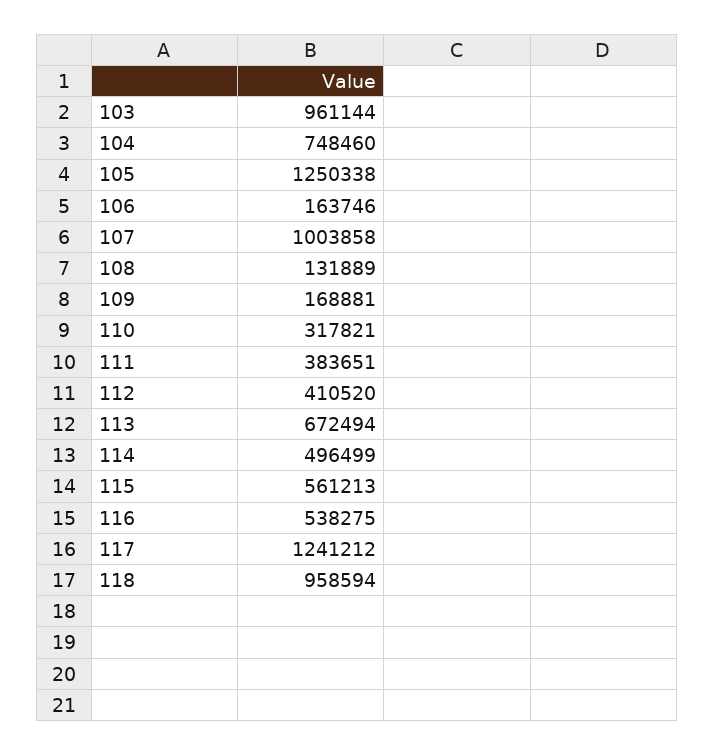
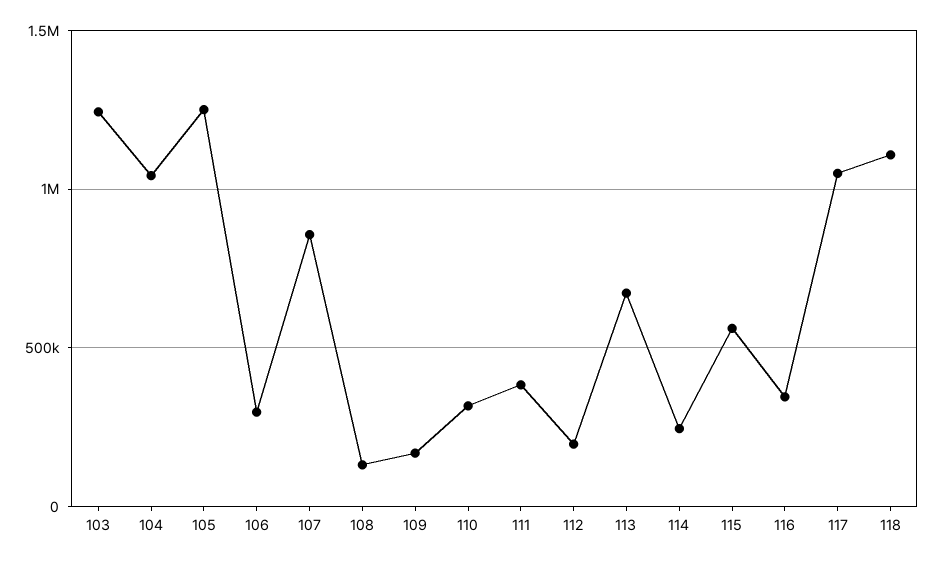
103: 961144 -> 1250000
104: 748460 -> 1050000
106: 163746 -> 300000
107: 1003858 -> 850000
112: 410520 -> 200000
114: 496499 -> 250000
116: 538275 -> 350000
117: 1241212 -> 1050000
118: 958594 -> 1100000

